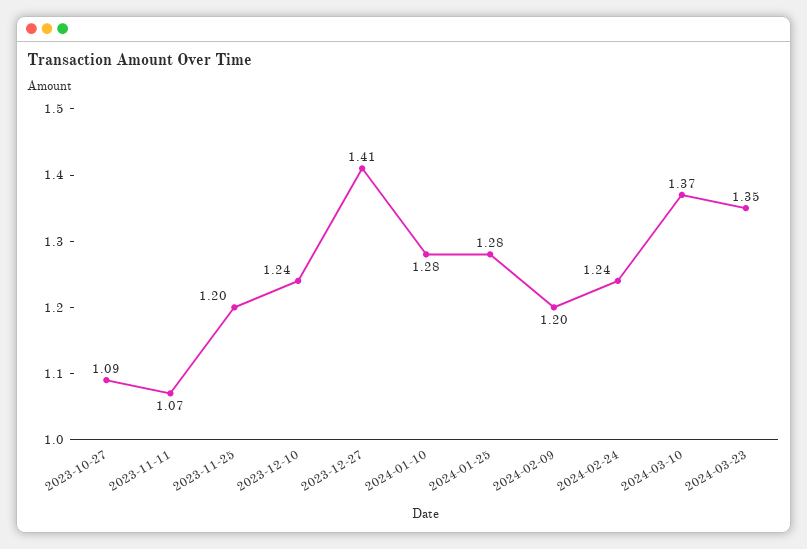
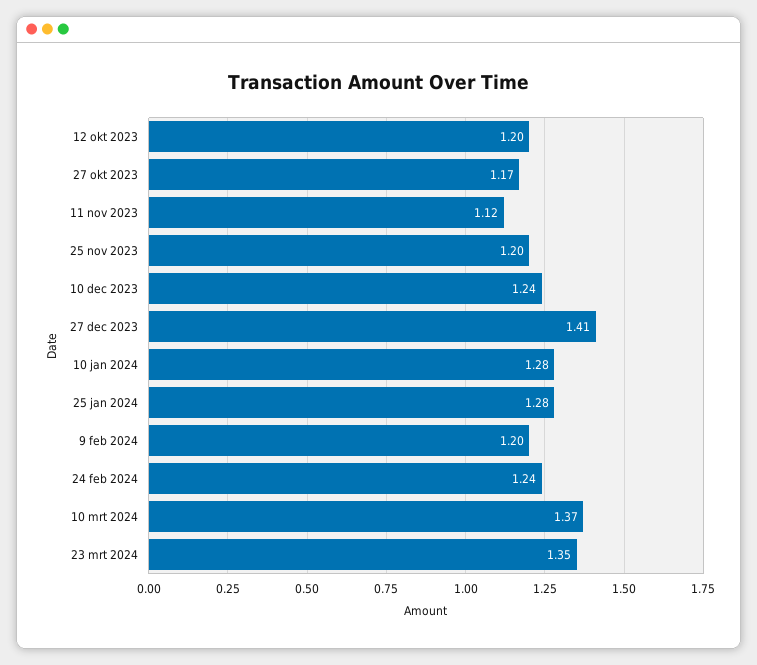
2023-10-27: 1.09 -> 1.17
2023-11-11: 1.07 -> 1.12
12 okt 2023: none -> 1.2

